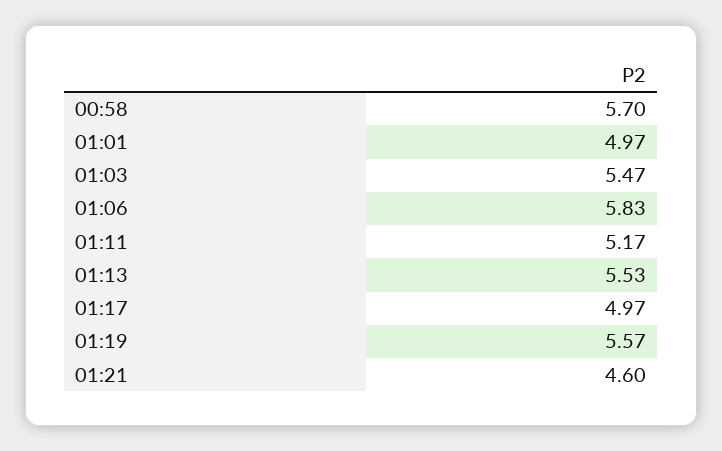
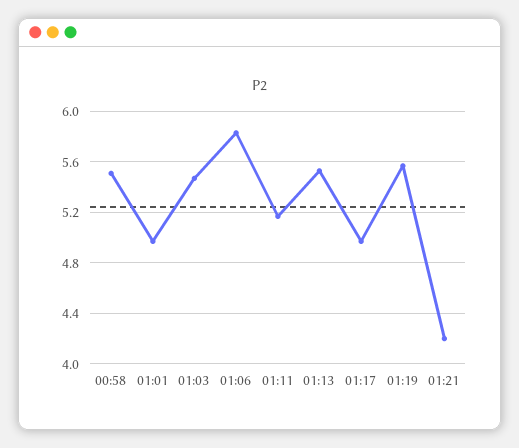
00:58: 5.7 -> 5.5
01:21: 4.6 -> 4.2

